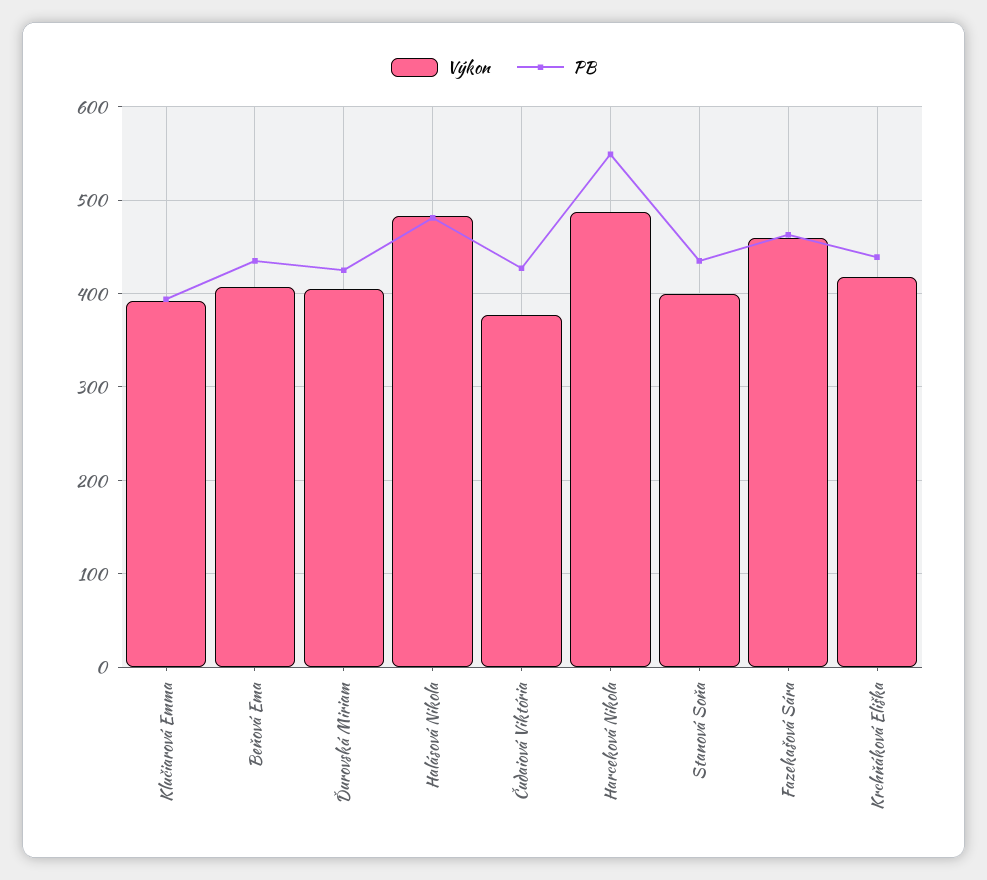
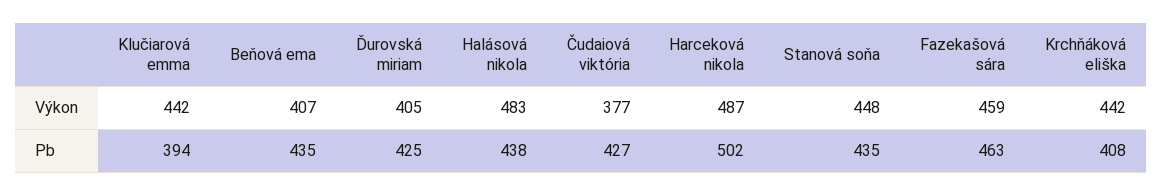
Výkon, Klučiarová Emma: 390 -> 442
PB, Halásová Nikola: 480 -> 438
PB, Harceková Nikola: 550 -> 502
Výkon, Stanová Soňa: 400 -> 448
Výkon, Krchňáková Eliška: 420 -> 442
PB, Krchňáková Eliška: 440 -> 408

